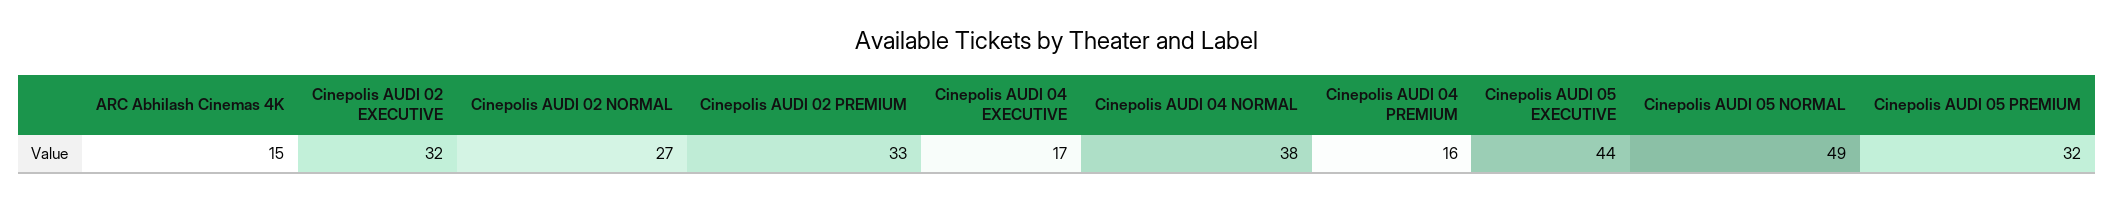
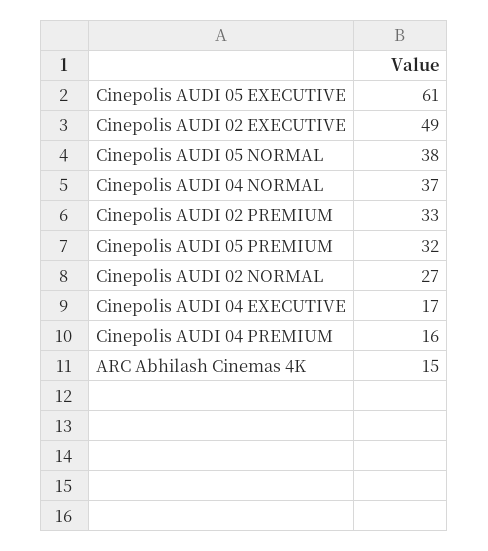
Cinepolis AUDI 02 EXECUTIVE: 32 -> 49
Cinepolis AUDI 04 NORMAL: 38 -> 37
Cinepolis AUDI 05 EXECUTIVE: 44 -> 61
Cinepolis AUDI 05 NORMAL: 49 -> 38

